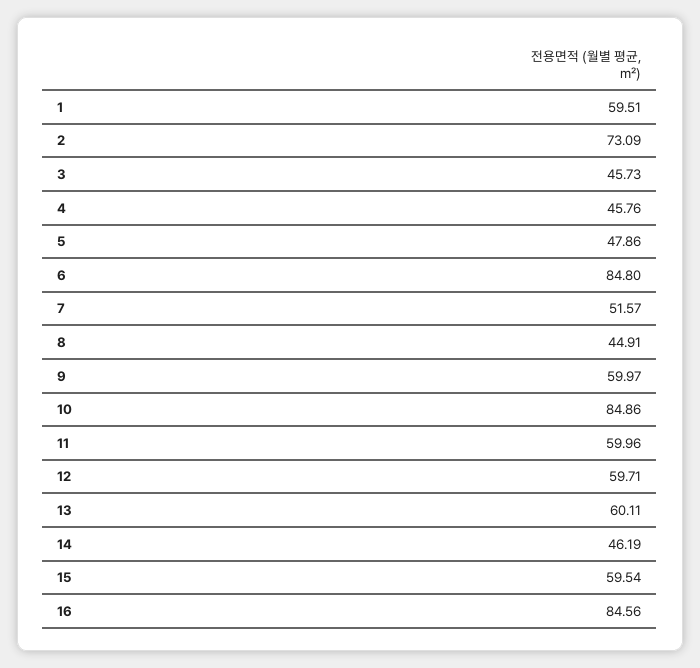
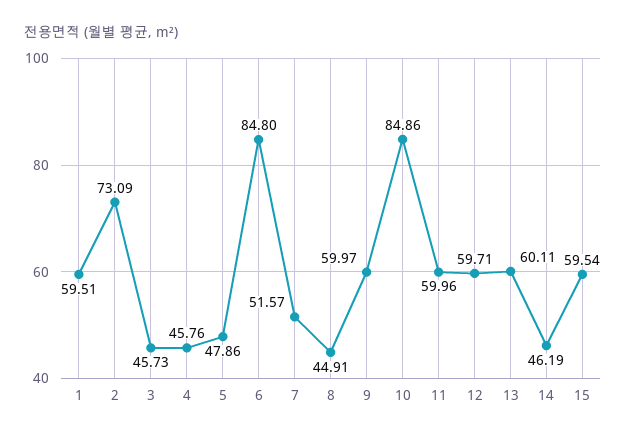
16: 84.56 -> none

